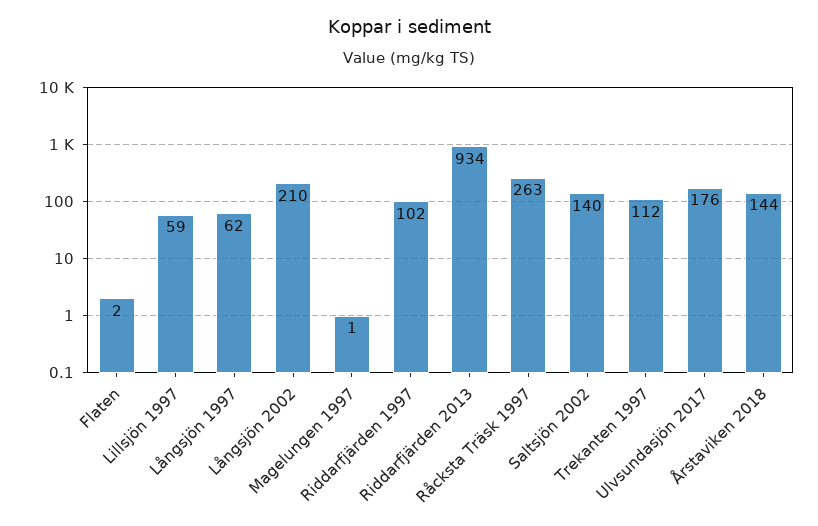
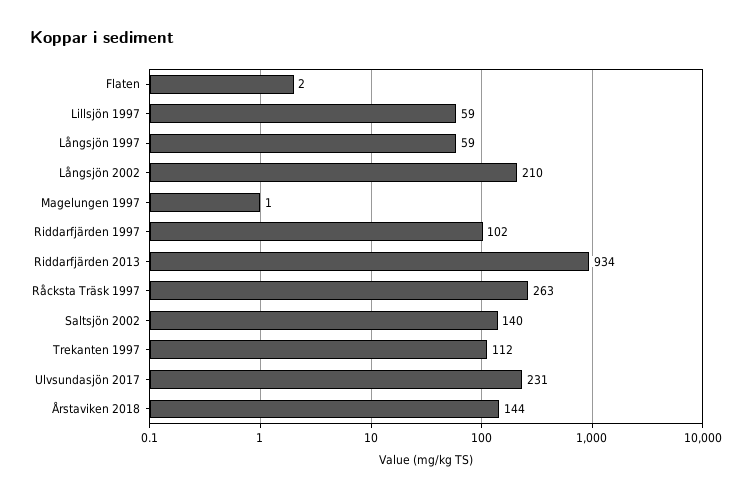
Långsjön 1997: 62 -> 59
Ulvsundasjön 2017: 176 -> 231

